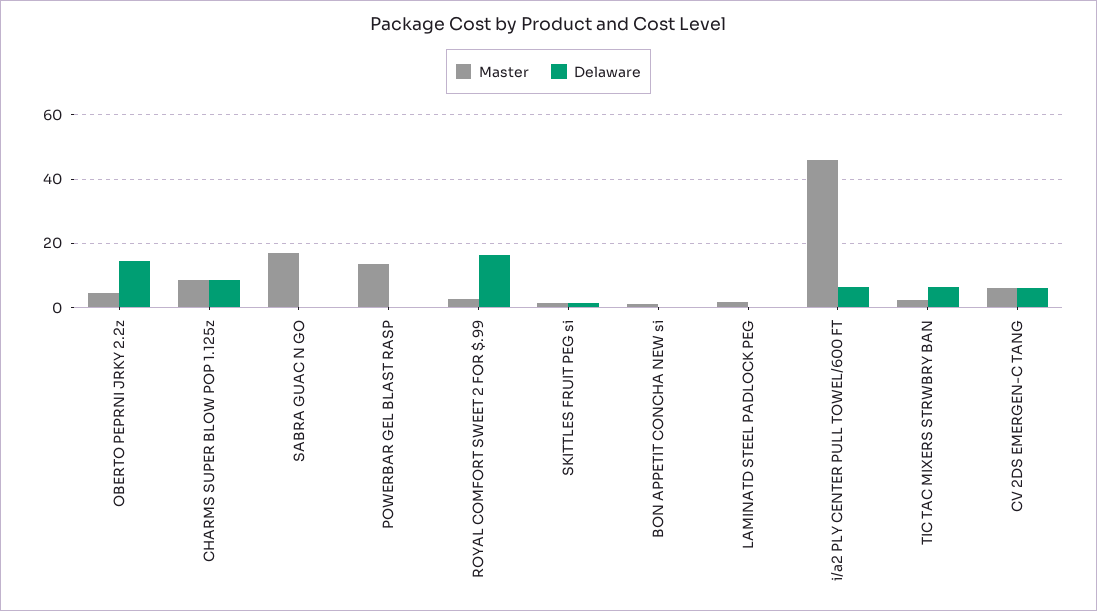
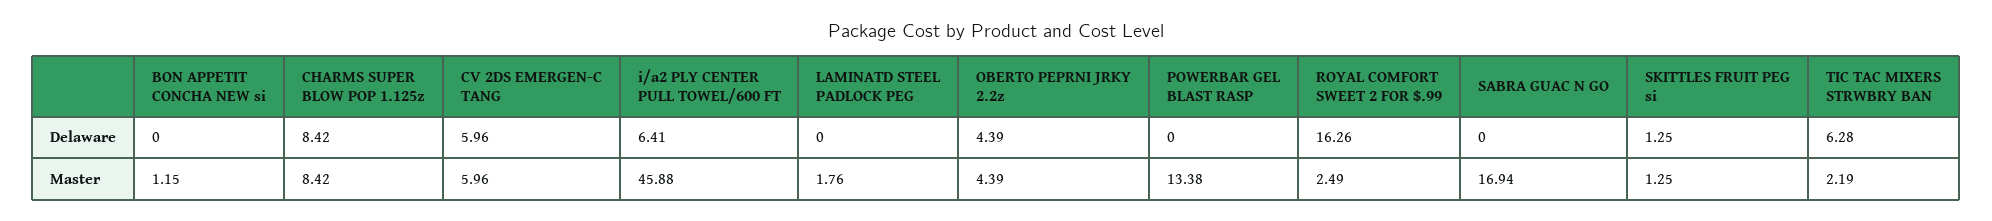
Delaware, OBERTO PEPRNI JRKY 2.2z: 14 -> 4.39

